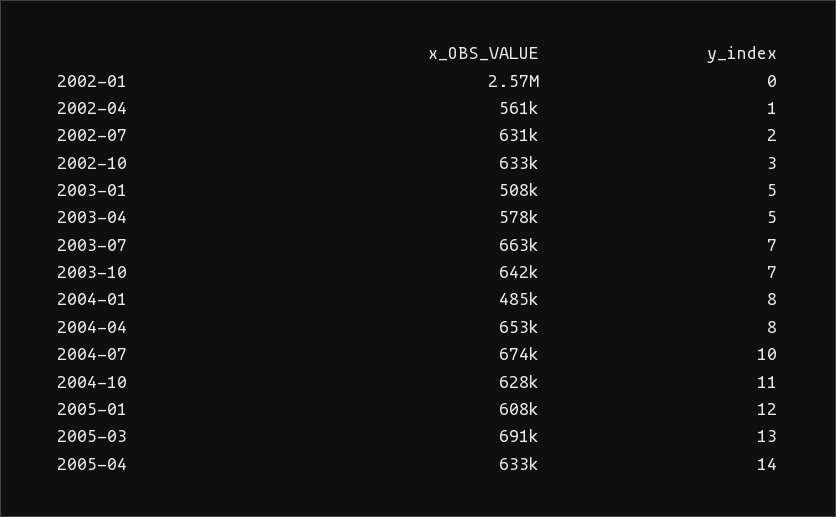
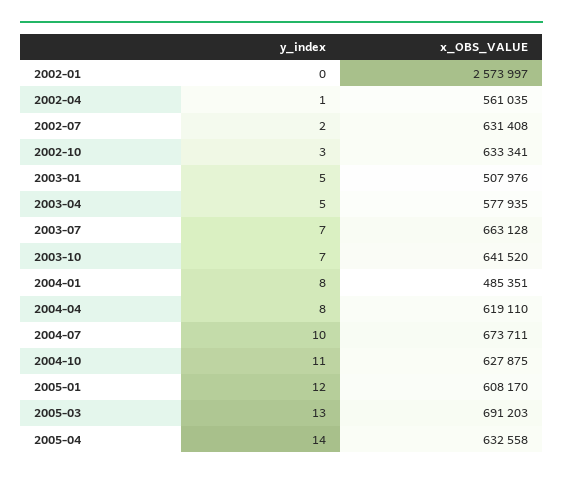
x_OBS_VALUE, 2004-04: 653000 -> 619110

